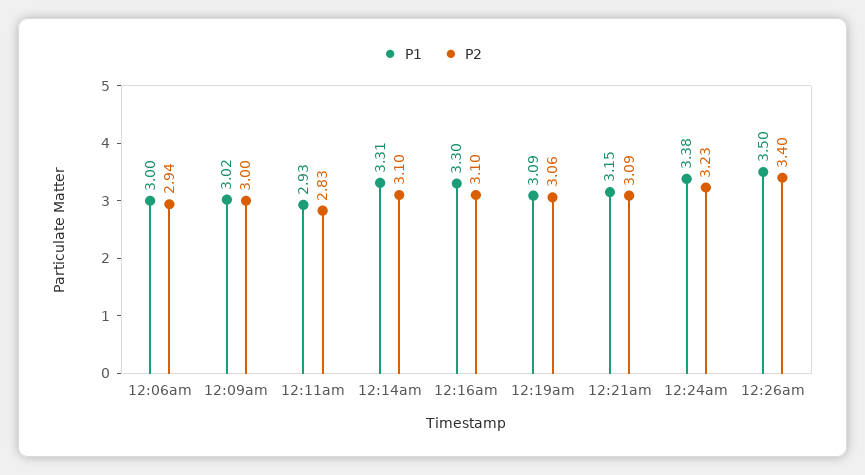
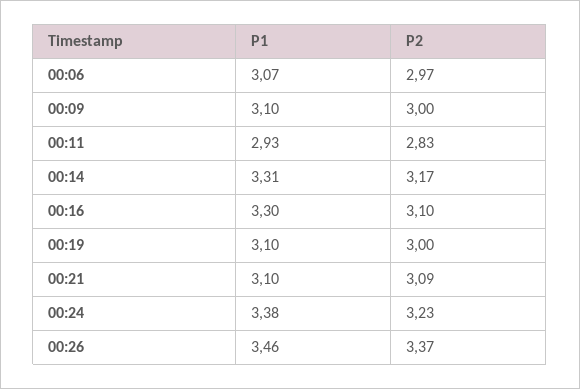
P1, 12:06am: 3 -> 3.07
P2, 12:06am: 2.94 -> 2.97
P1, 12:09am: 3.02 -> 3.1
P2, 12:14am: 3.1 -> 3.17
P1, 12:19am: 3.09 -> 3.1
P2, 12:19am: 3.06 -> 3
P1, 12:21am: 3.15 -> 3.1
P1, 12:26am: 3.5 -> 3.46
P2, 12:26am: 3.4 -> 3.37

